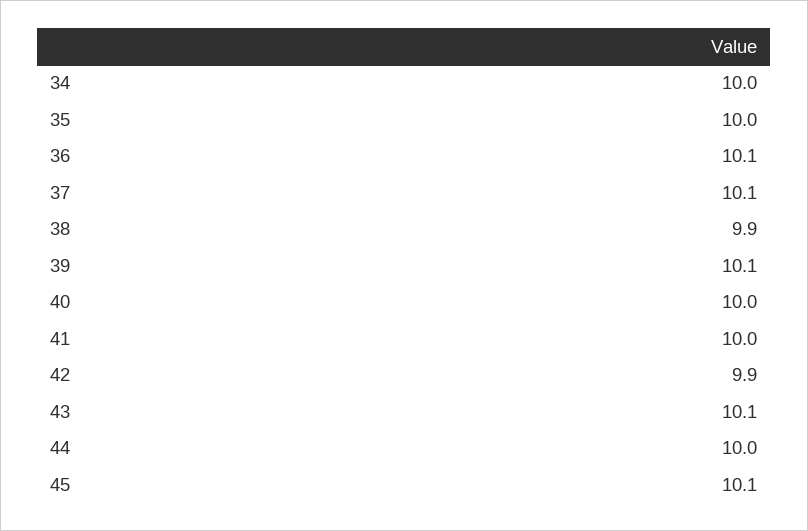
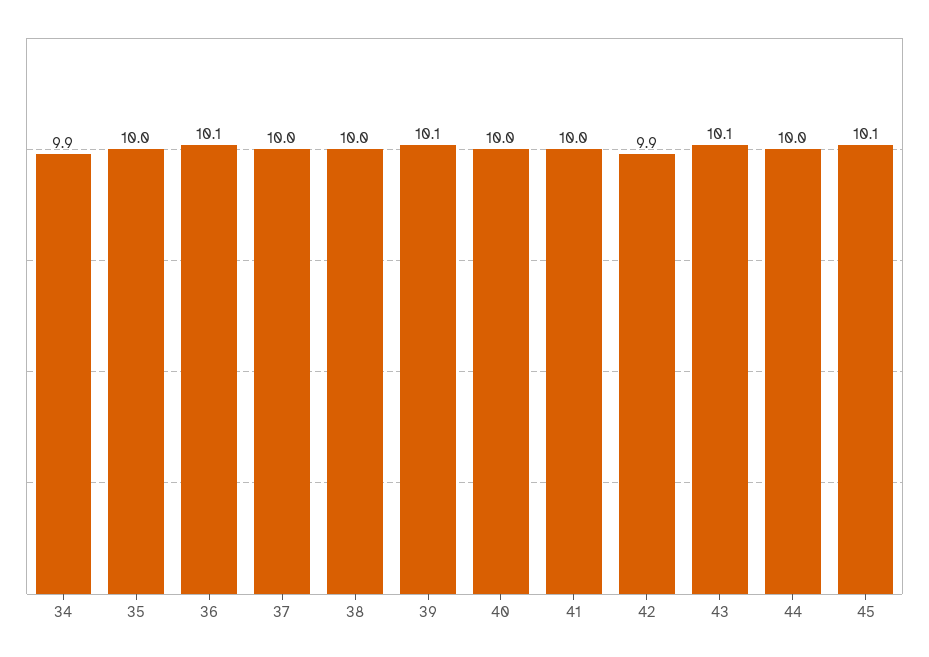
34: 10 -> 9.9
37: 10.1 -> 10
38: 9.9 -> 10

